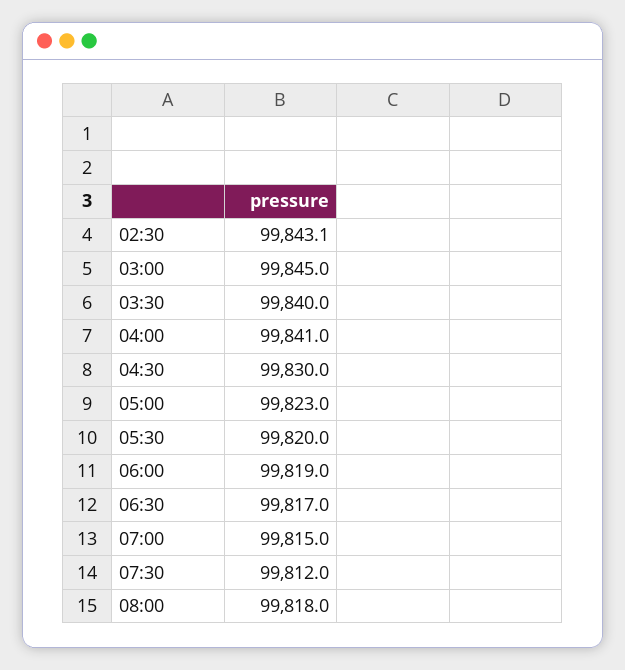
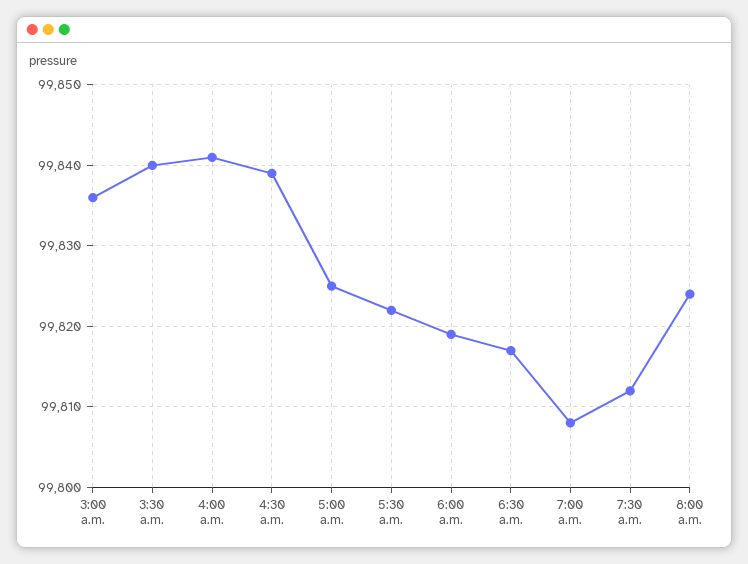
02:30: 99843.1 -> none
03:00: 99845 -> 99836
04:30: 99830 -> 99839
05:00: 99823 -> 99825
05:30: 99820 -> 99822
07:00: 99815 -> 99808
08:00: 99818 -> 99824

